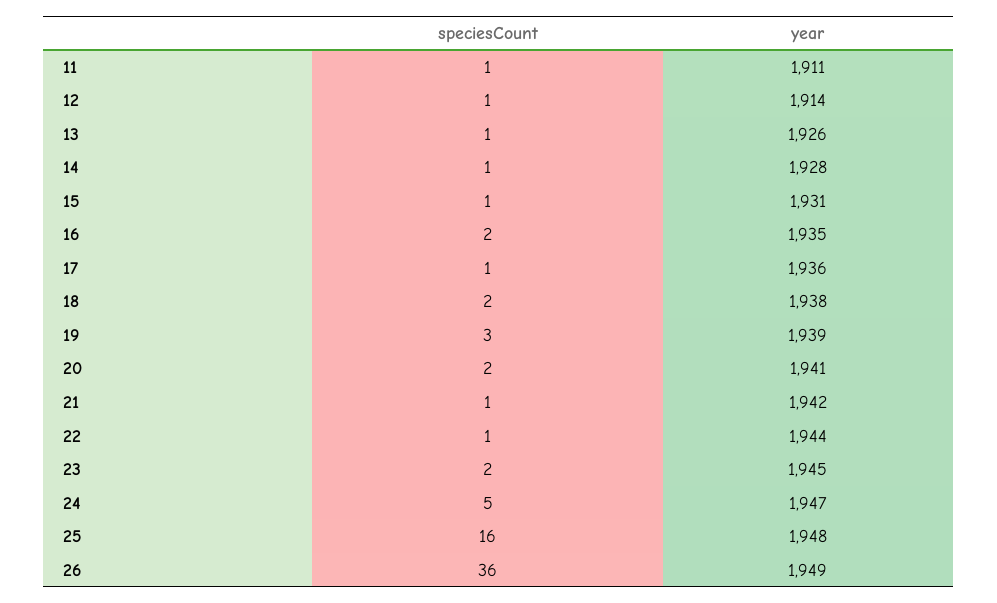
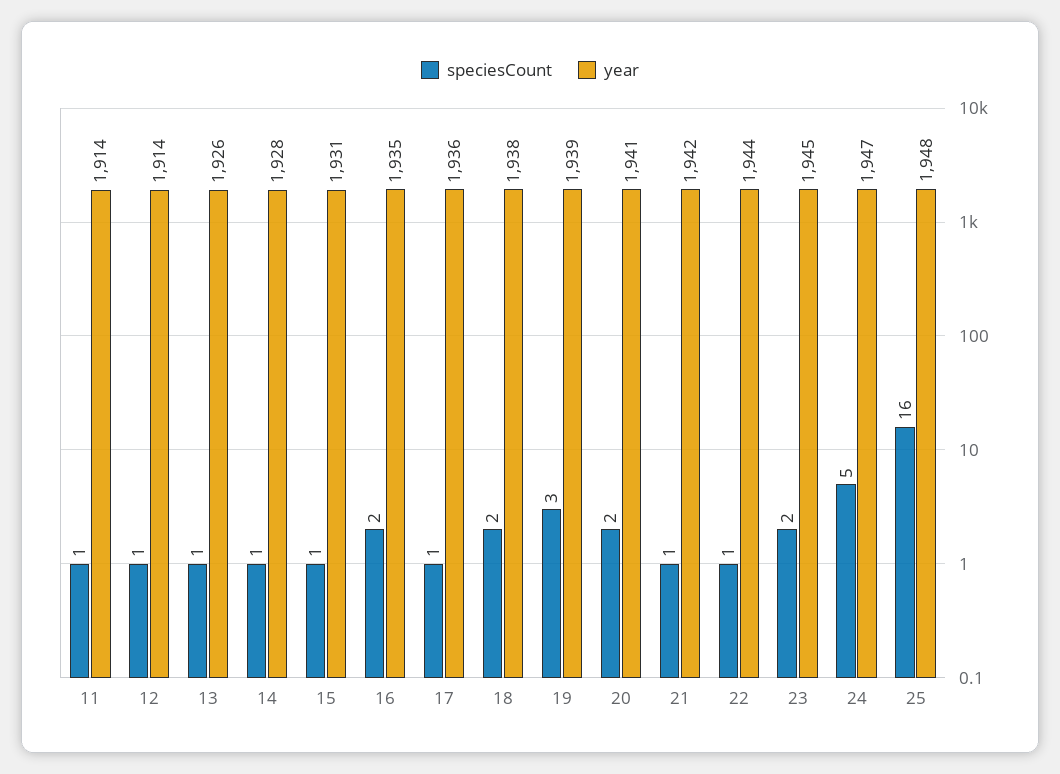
year, 11: 1911 -> 1914
speciesCount, 26: 36 -> none
year, 26: 1949 -> none

